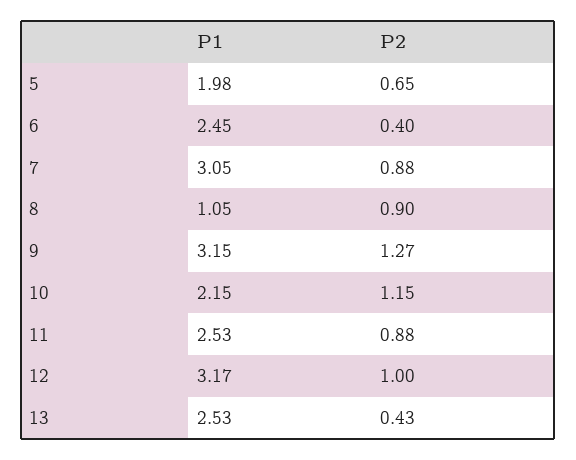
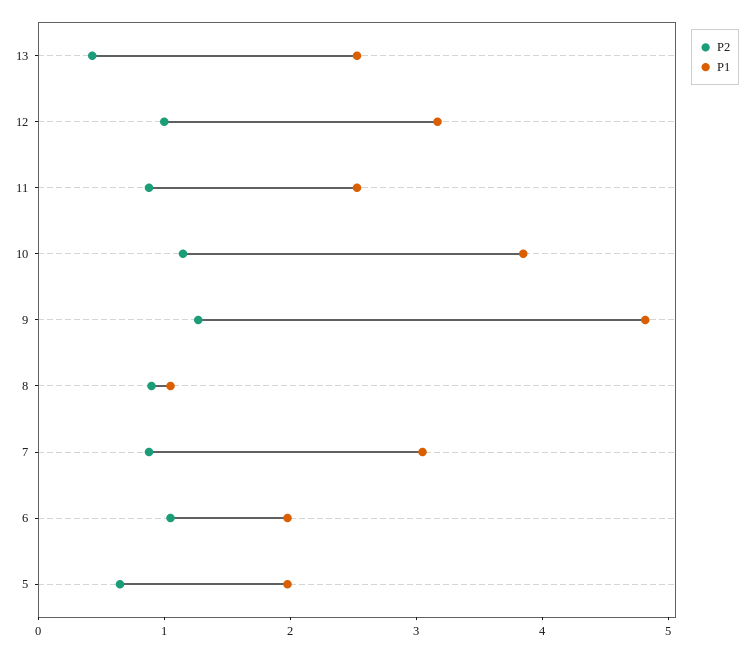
P1, 6: 2.45 -> 2
P2, 6: 0.4 -> 1
P1, 9: 3.15 -> 4.8
P1, 10: 2.15 -> 3.8

